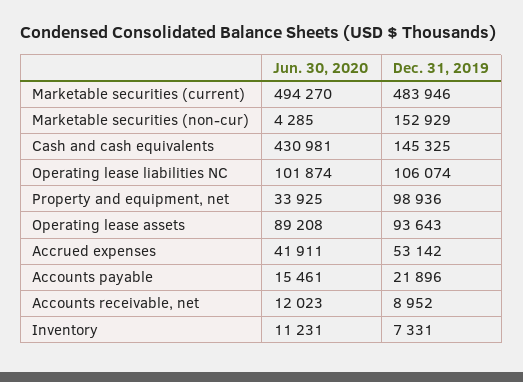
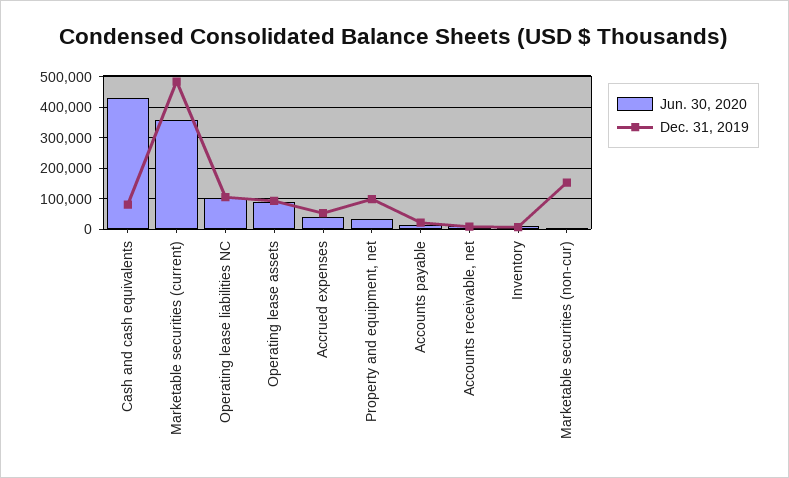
Jun. 30, 2020, Marketable securities (current): 494270 -> 360000
Dec. 31, 2019, Cash and cash equivalents: 145325 -> 80000

